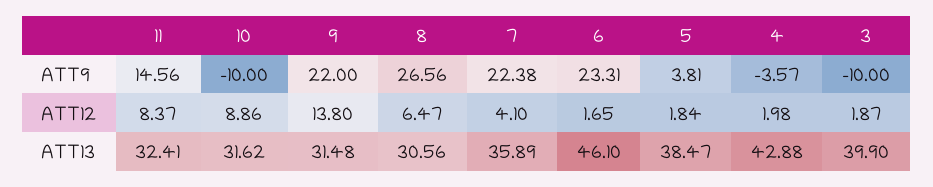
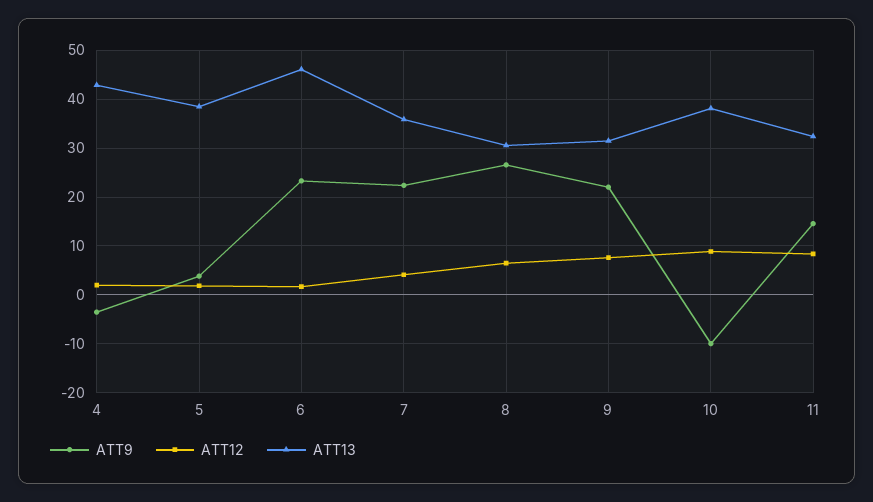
ATT9, 3: -10 -> none
ATT12, 9: 13.8 -> 8
ATT12, 3: 1.87 -> none
ATT13, 10: 31.62 -> 38
ATT13, 3: 39.9 -> none

